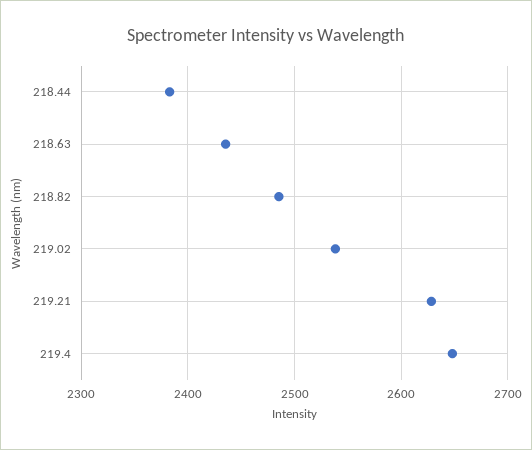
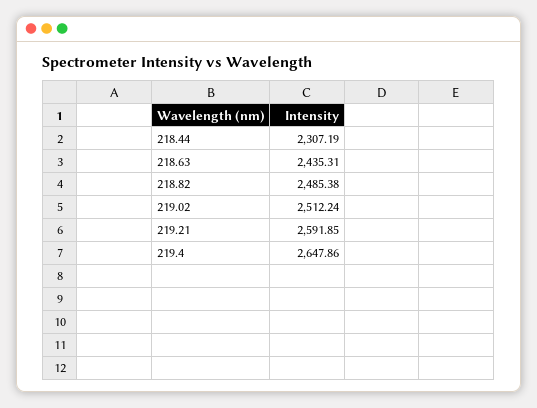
218.44: 2380 -> 2307.19
219.02: 2540 -> 2512.24
219.21: 2630 -> 2591.85

